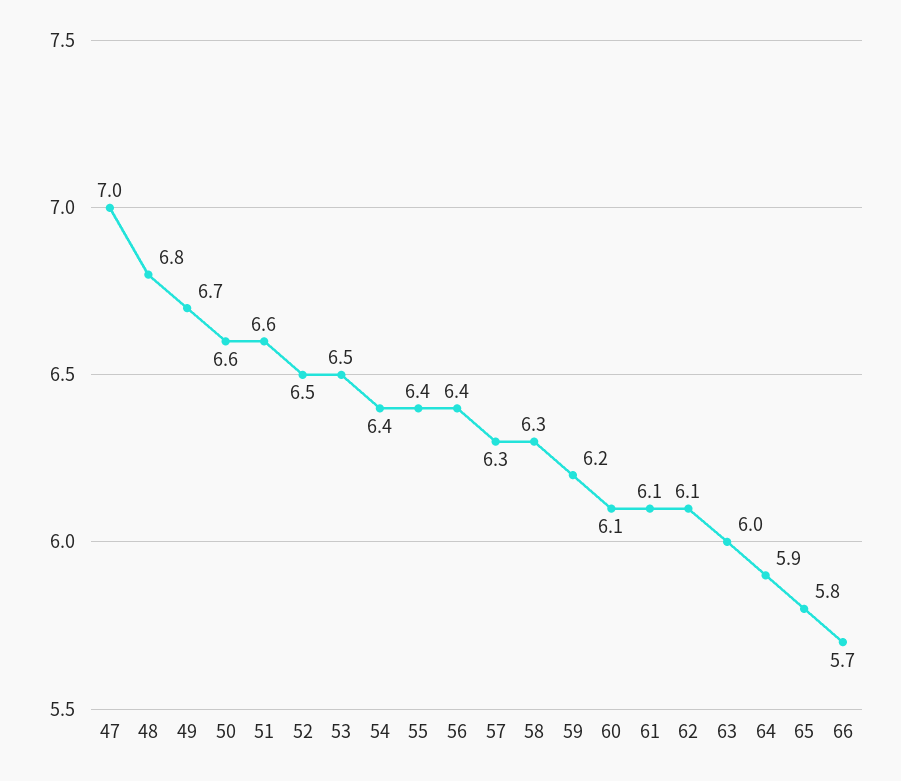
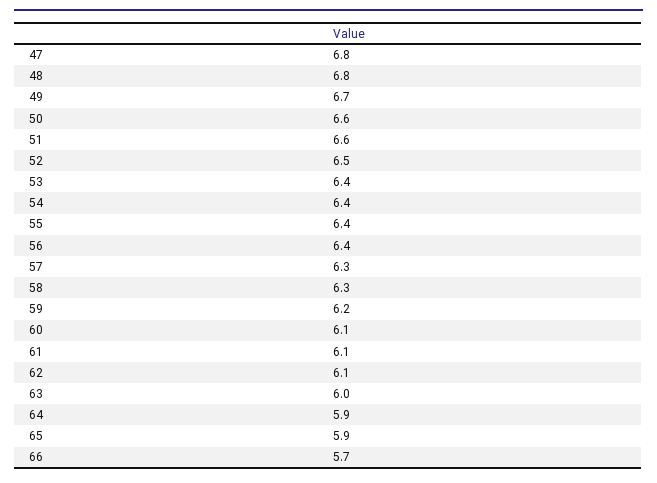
47: 7 -> 6.8
53: 6.5 -> 6.4
65: 5.8 -> 5.9

